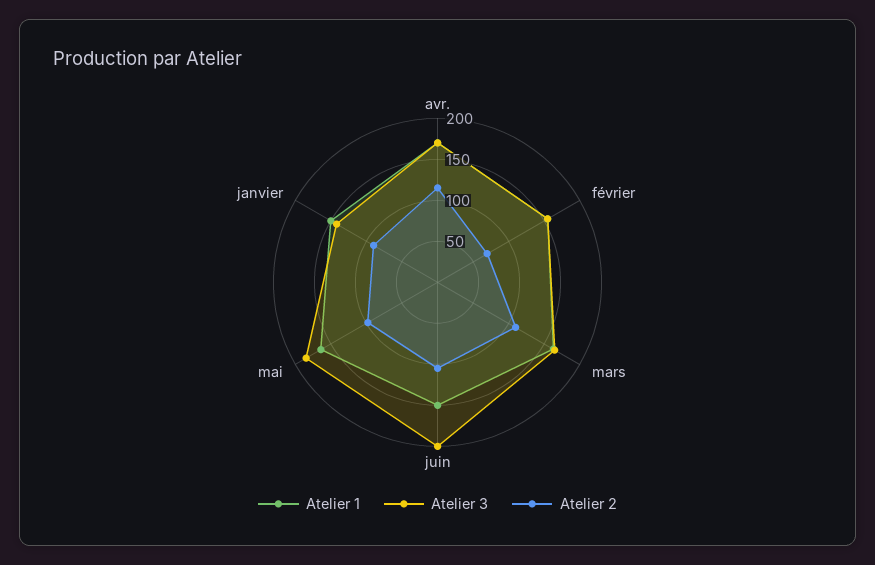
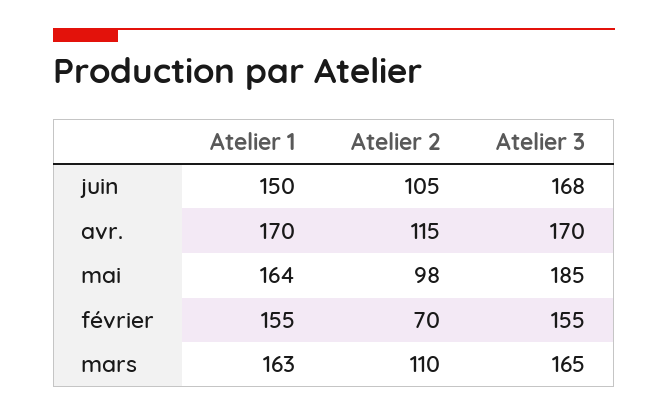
Atelier 3, juin: 200 -> 168
Atelier 1, janvier: 150 -> none
Atelier 3, janvier: 140 -> none
Atelier 2, janvier: 90 -> none

